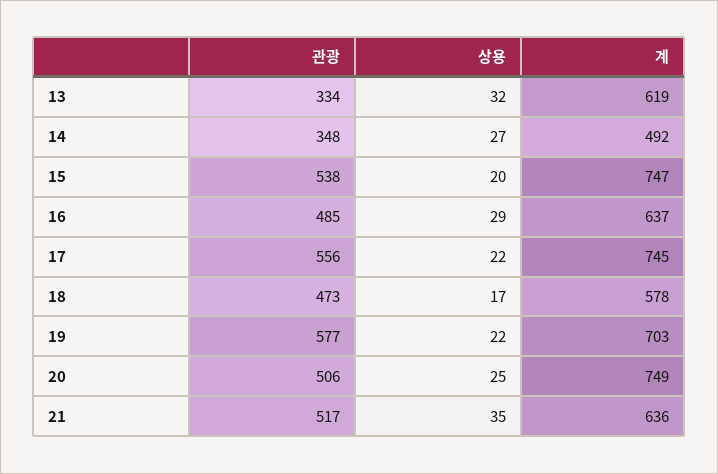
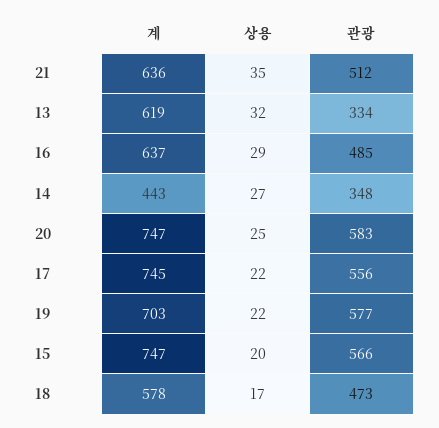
계, 14: 492 -> 443
관광, 15: 538 -> 566
관광, 20: 506 -> 583
계, 20: 749 -> 747
관광, 21: 517 -> 512

